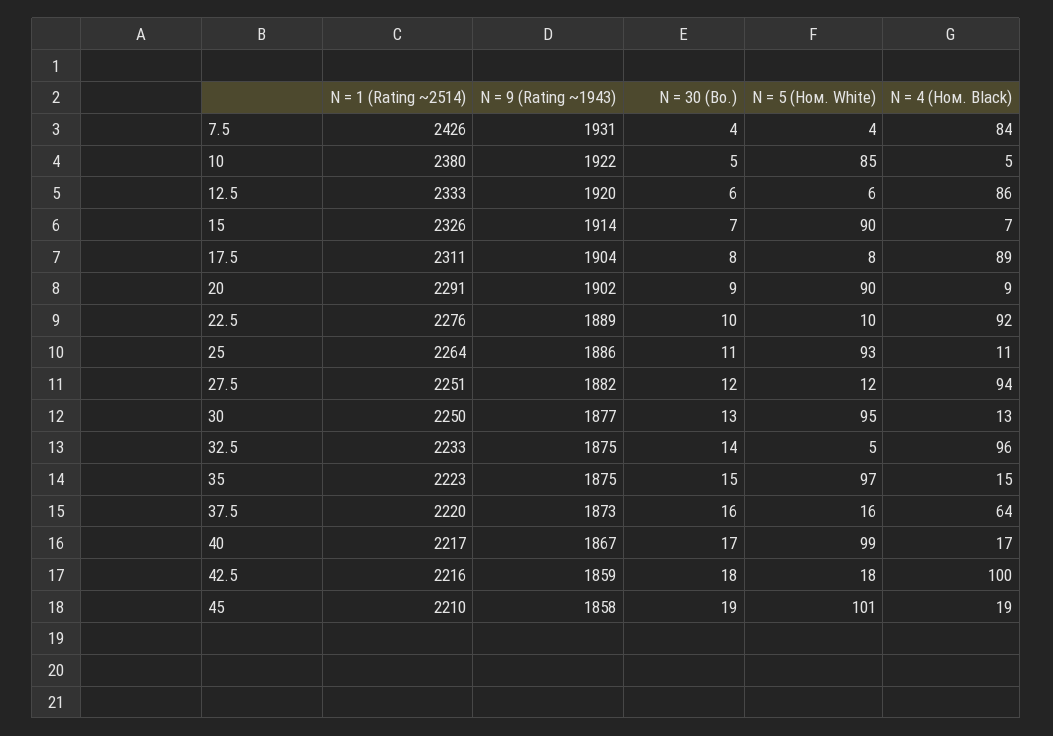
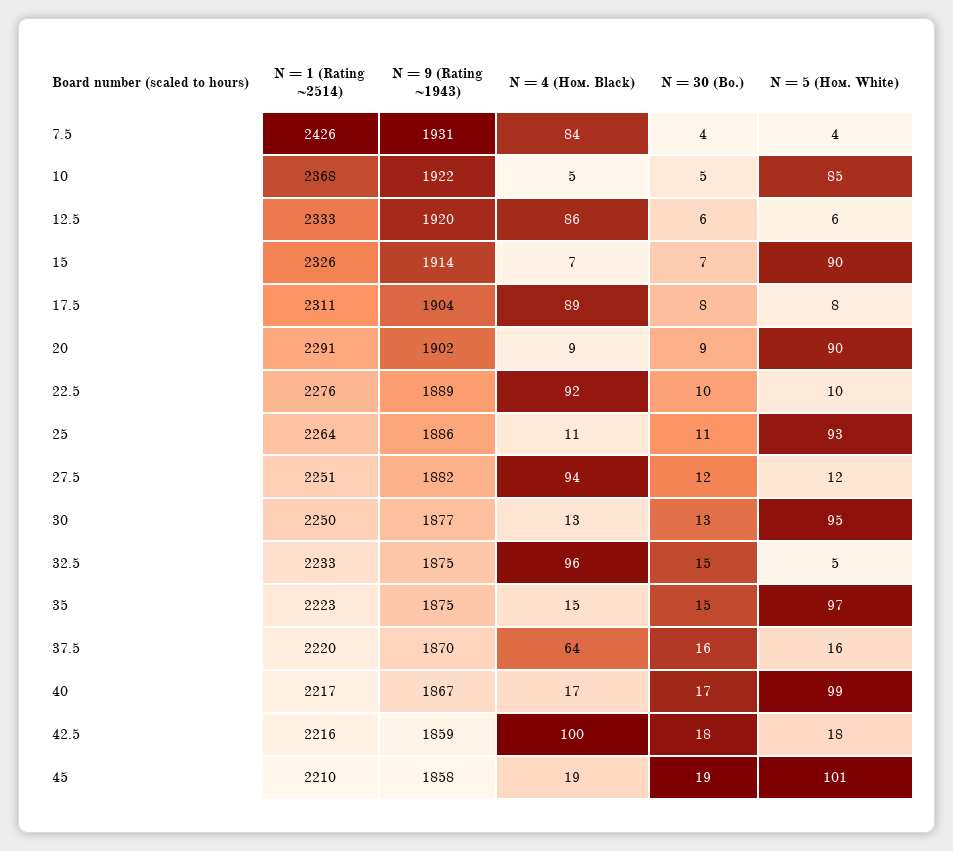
N = 1 (Rating ~2514), 10: 2380 -> 2368
N = 30 (Bo.), 32.5: 14 -> 15
N = 9 (Rating ~1943), 37.5: 1873 -> 1870

